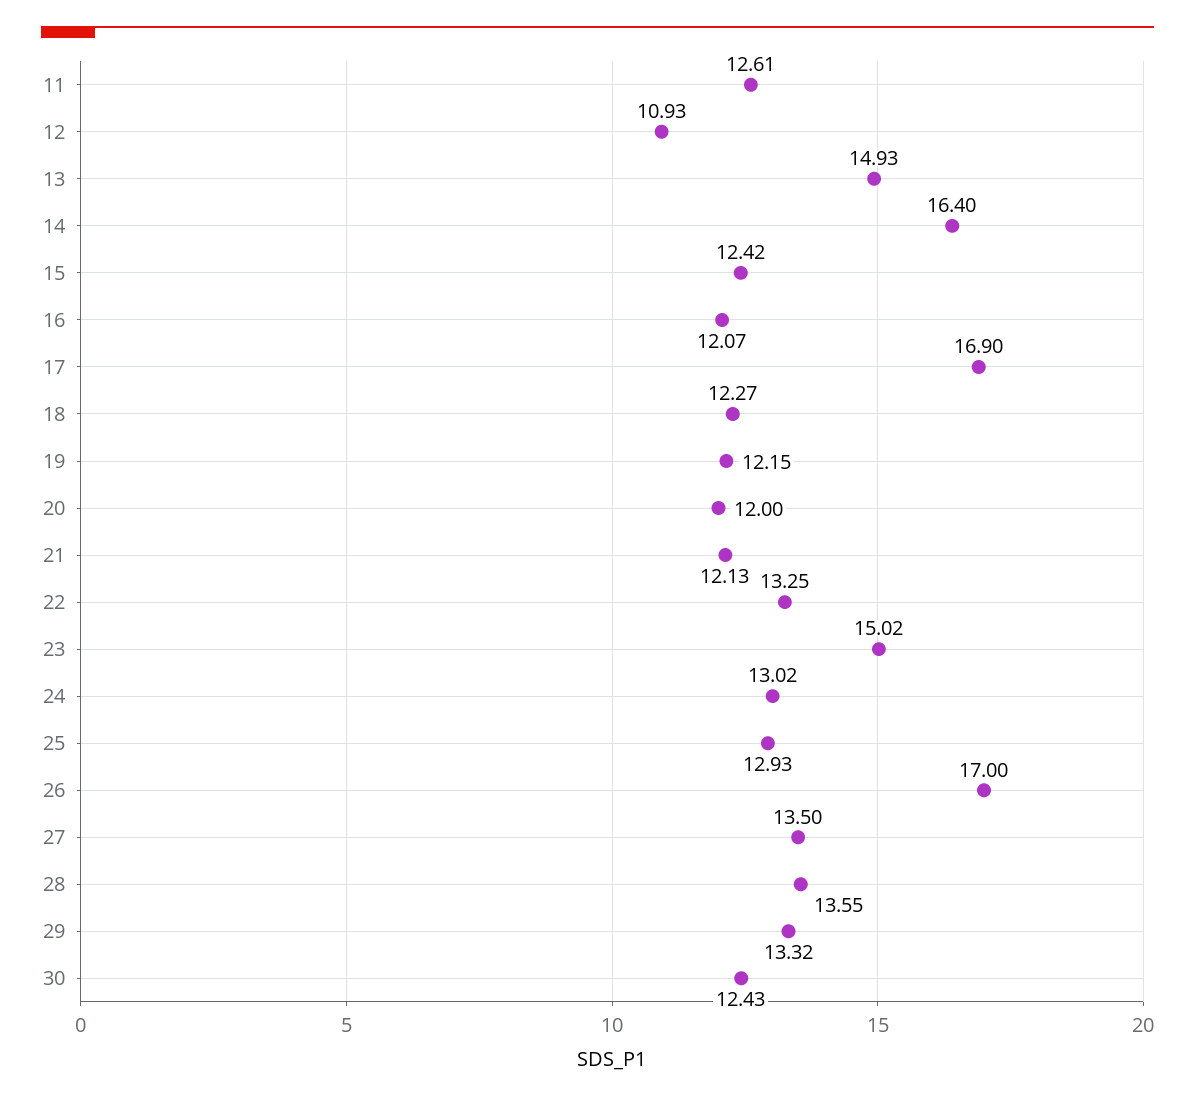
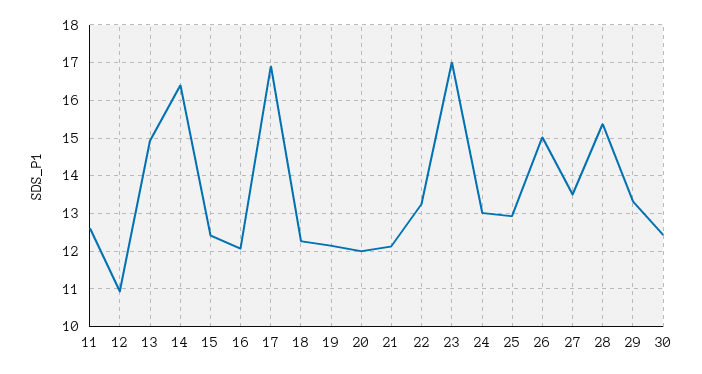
23: 15.02 -> 17
26: 17 -> 15
28: 13.55 -> 15.4

